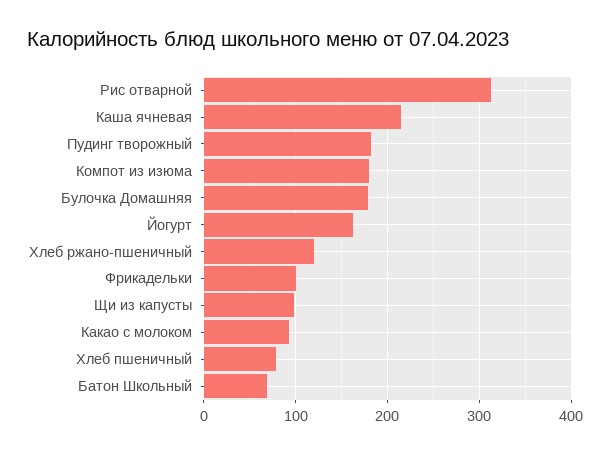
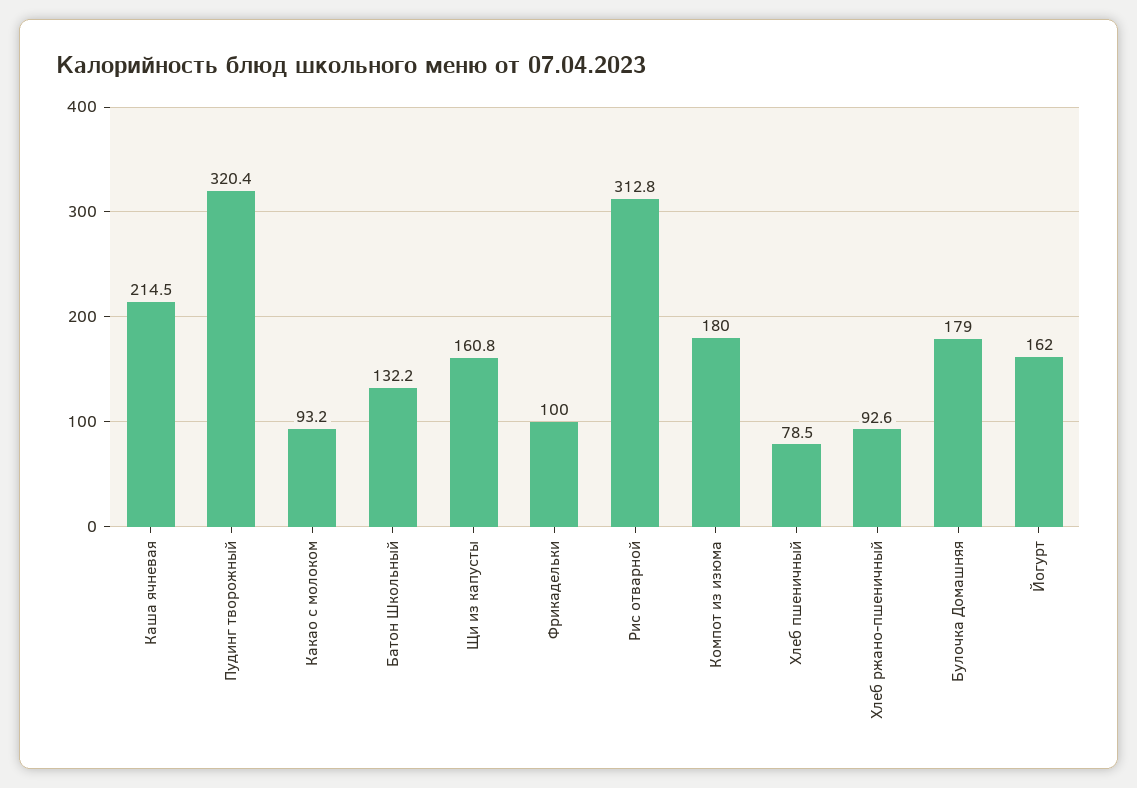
Пудинг творожный: 180 -> 320.4
Хлеб ржано-пшеничный: 120 -> 92.6
Щи из капусты: 100 -> 160.8
Батон Школьный: 70 -> 132.2

